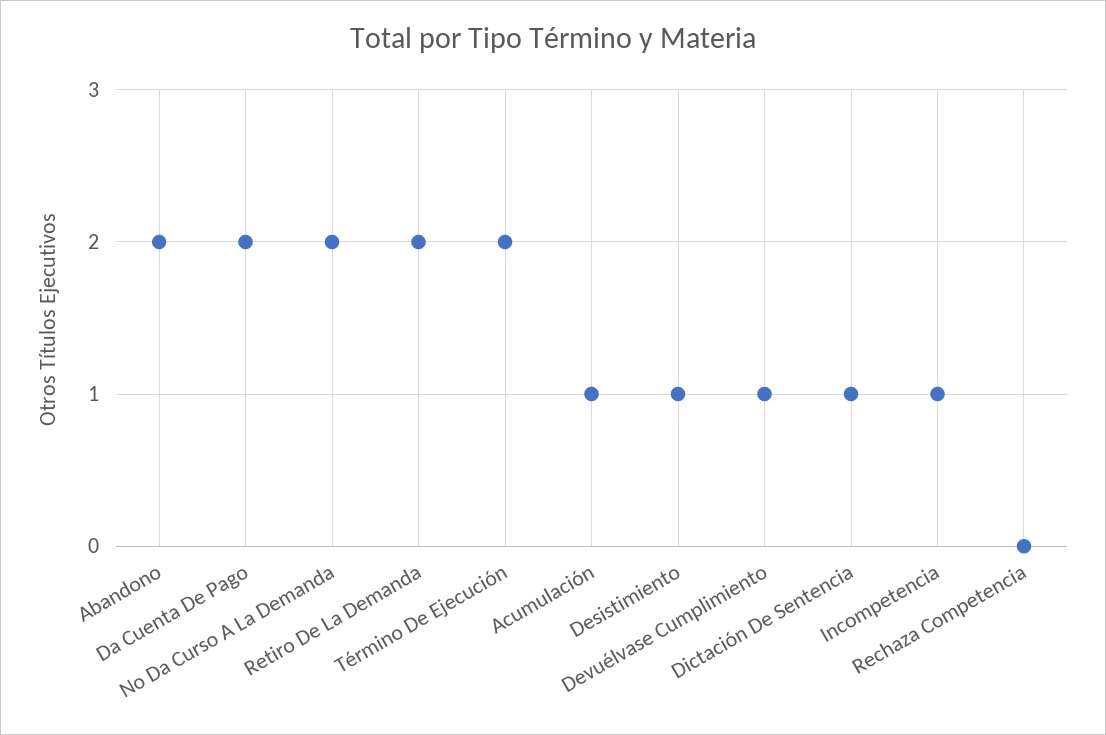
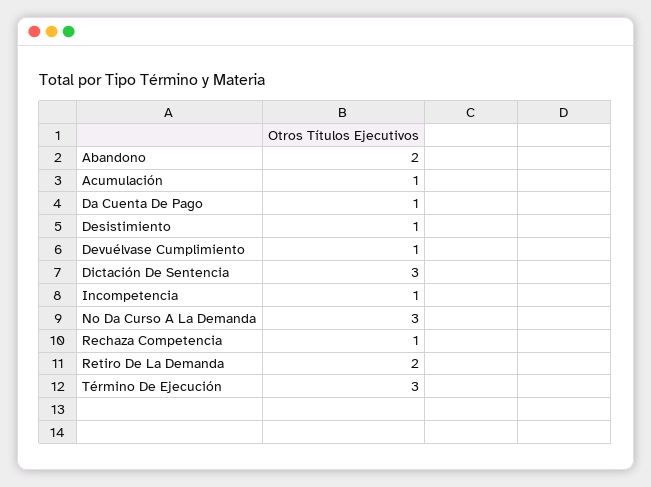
Da Cuenta De Pago: 2 -> 1
No Da Curso A La Demanda: 2 -> 3
Término De Ejecución: 2 -> 3
Dictación De Sentencia: 1 -> 3
Rechaza Competencia: 0 -> 1

